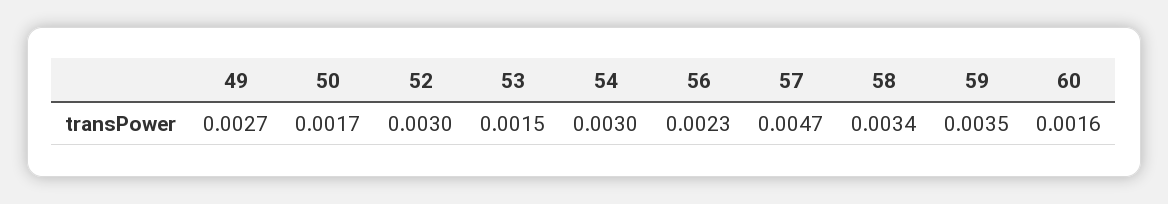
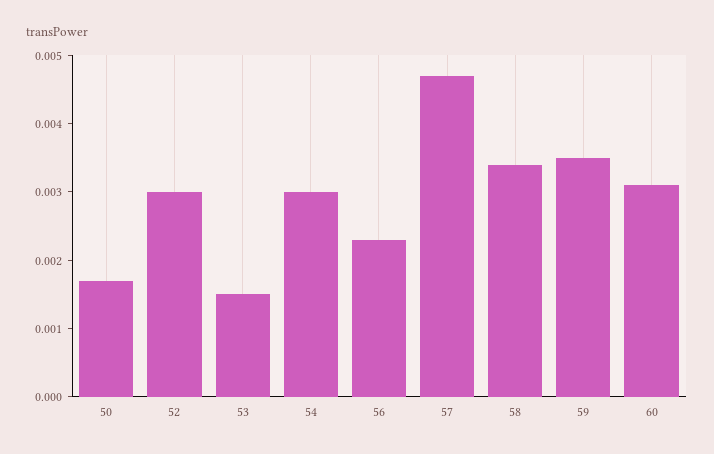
49: 0.0027 -> none
60: 0.0016 -> 0.003

